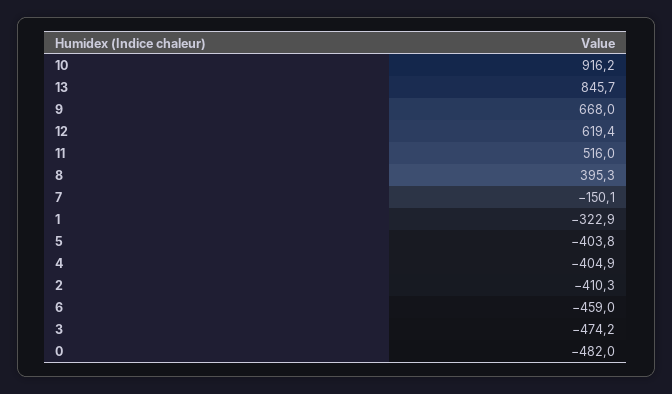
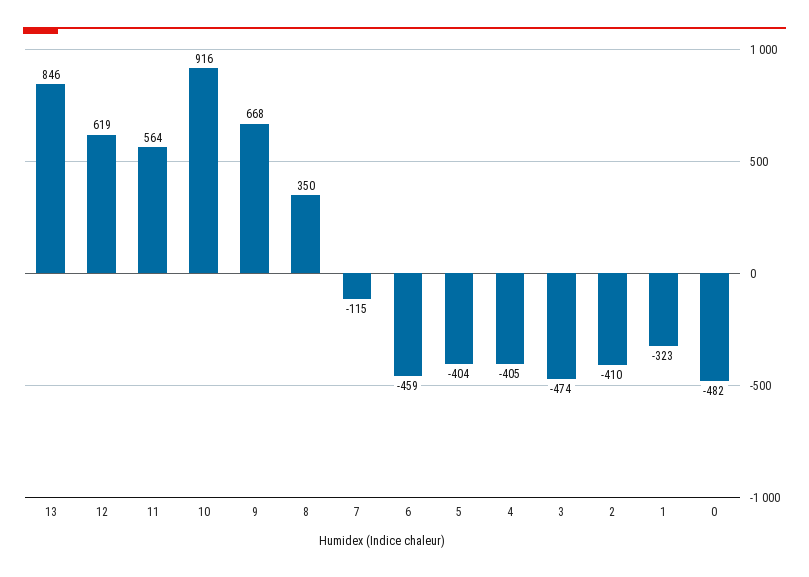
11: 516 -> 564
8: 395.3 -> 350
7: -150.1 -> -115

